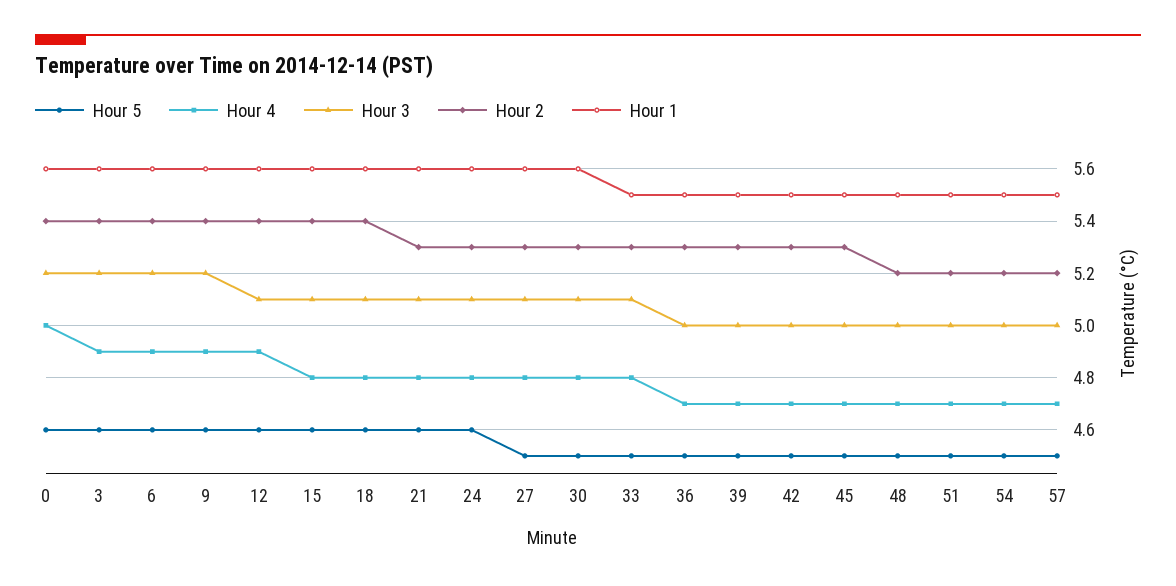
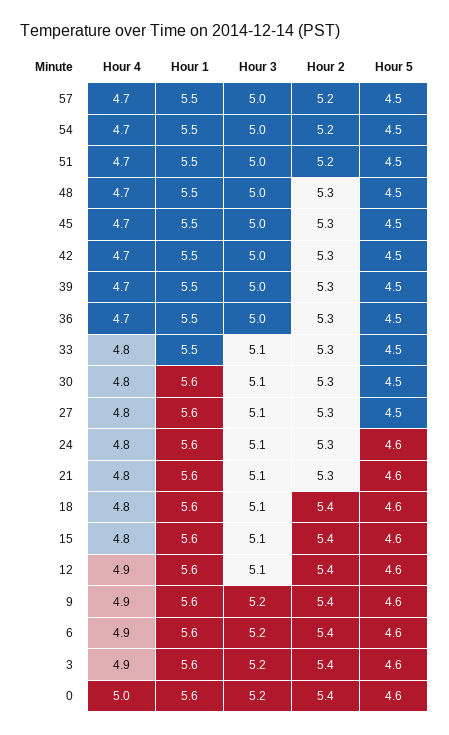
Hour 2, 48: 5.2 -> 5.3

